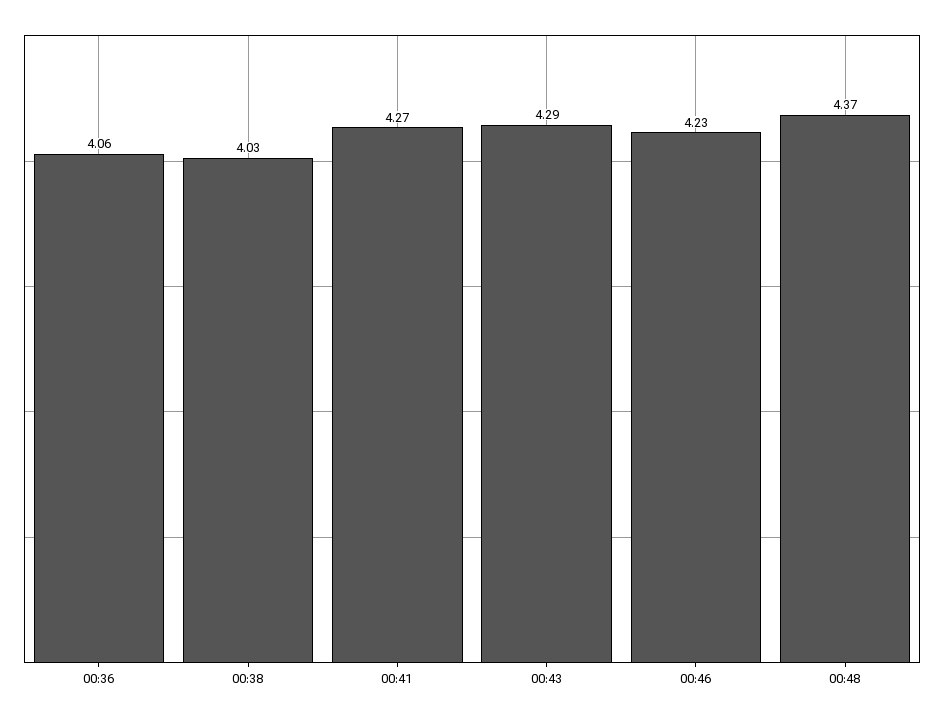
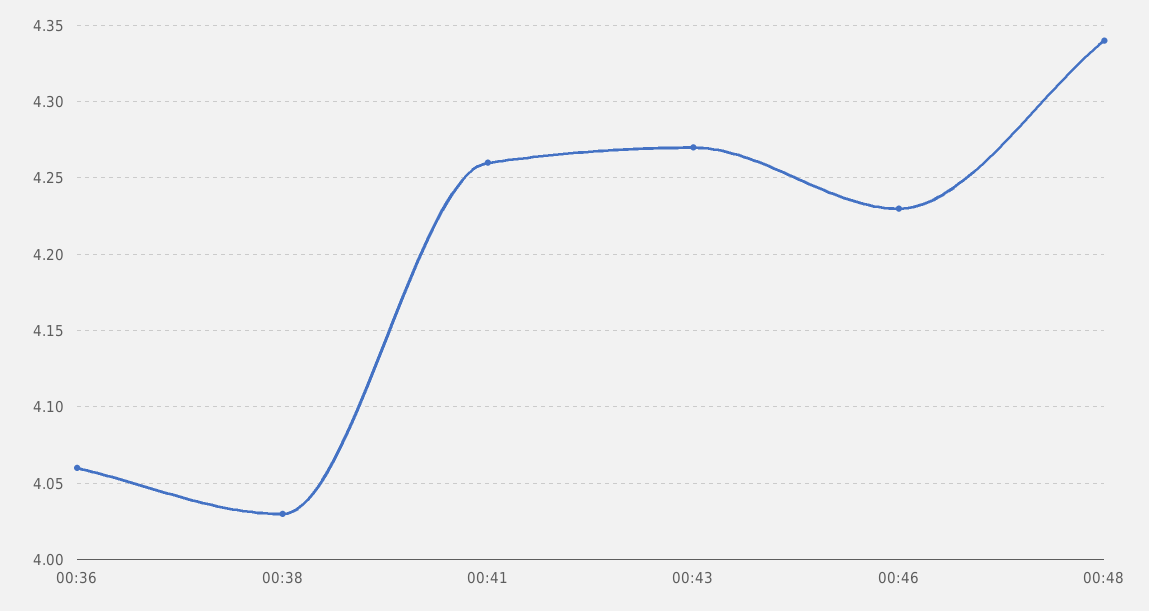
00:41: 4.27 -> 4.26
00:43: 4.29 -> 4.27
00:48: 4.37 -> 4.34

